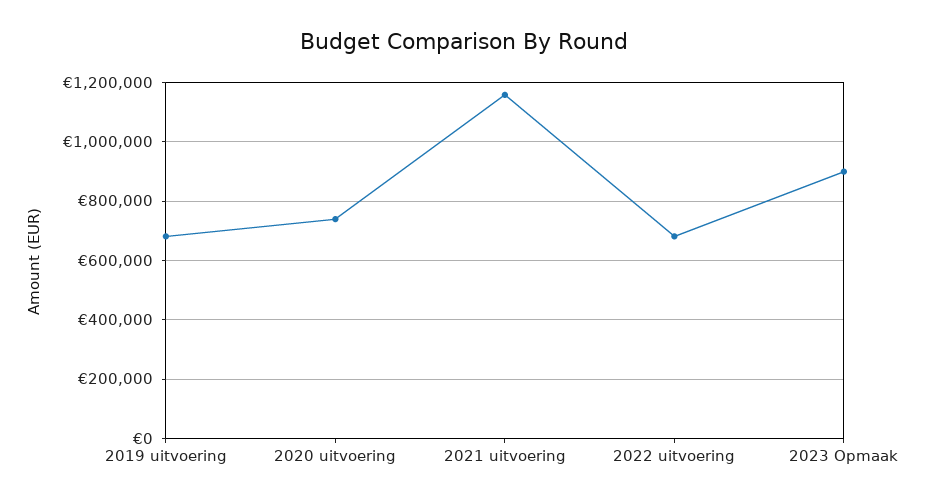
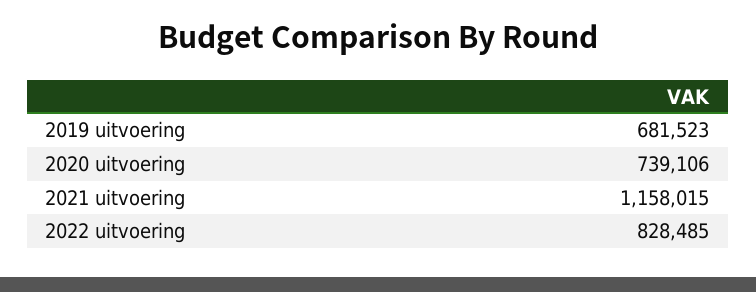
2022 uitvoering: 675000 -> 828485
2023 Opmaak: 900000 -> none

